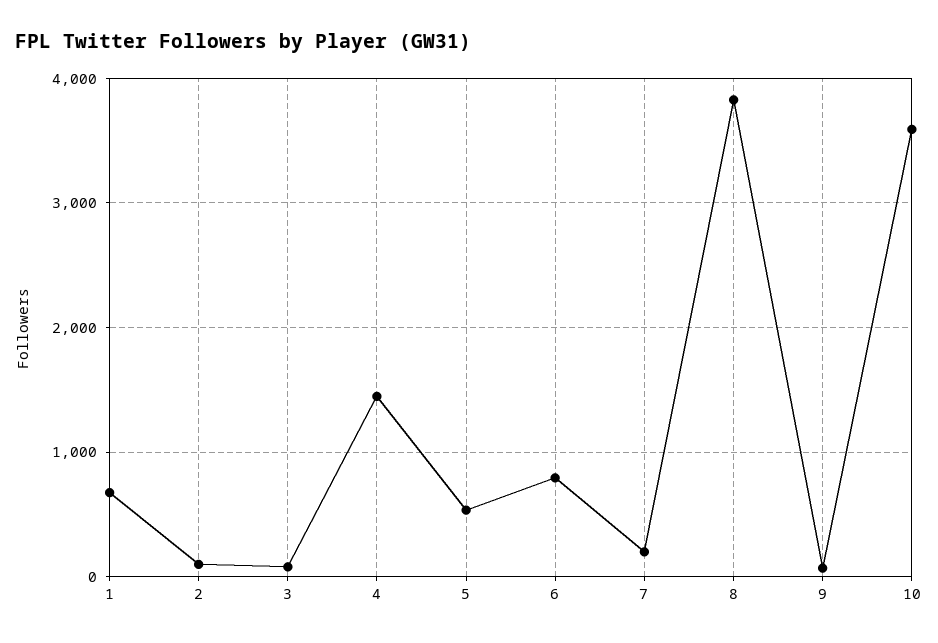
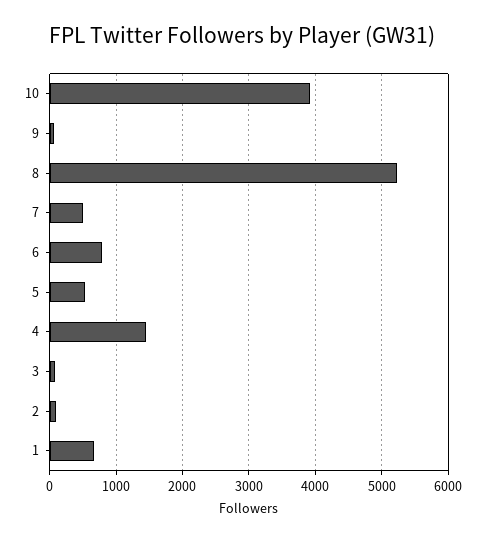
7: 200 -> 500
8: 3800 -> 5200
10: 3600 -> 3900

